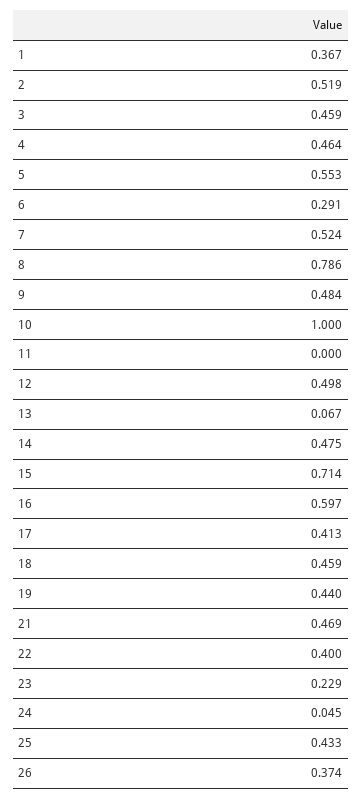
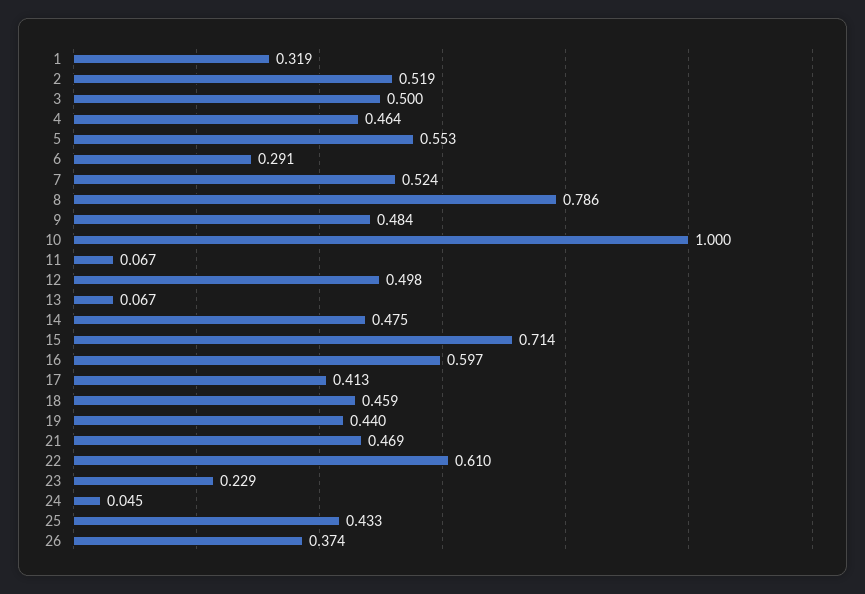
1: 0.367 -> 0.319
3: 0.459 -> 0.5
11: 0 -> 0.067
22: 0.4 -> 0.61

